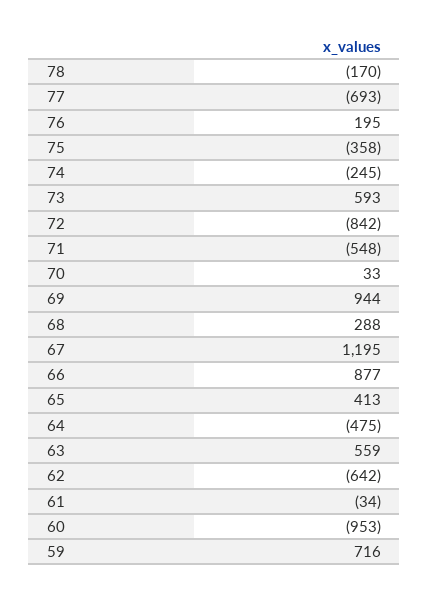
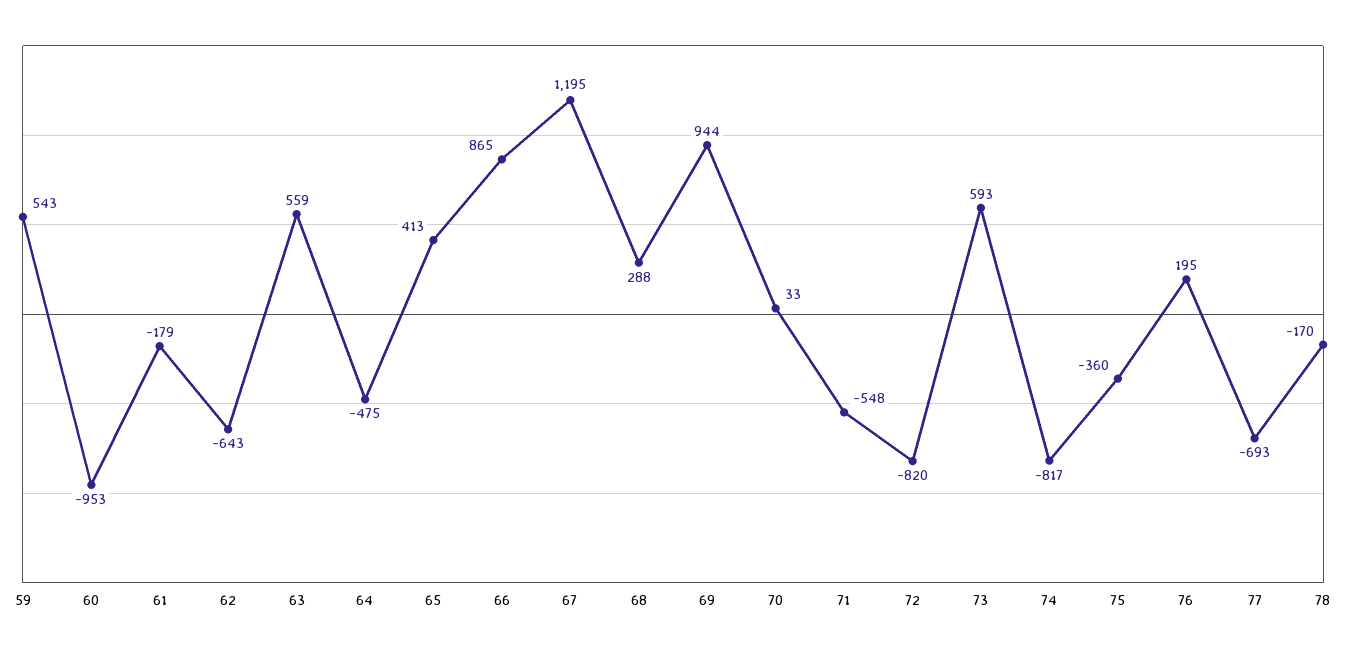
75: -358 -> -360
74: -245 -> -817
72: -842 -> -820
66: 877 -> 865
62: -642 -> -643
61: -34 -> -179
59: 716 -> 543

